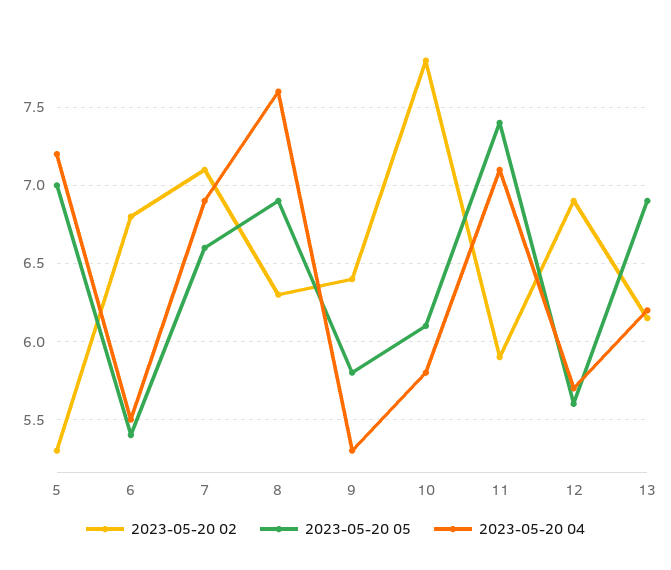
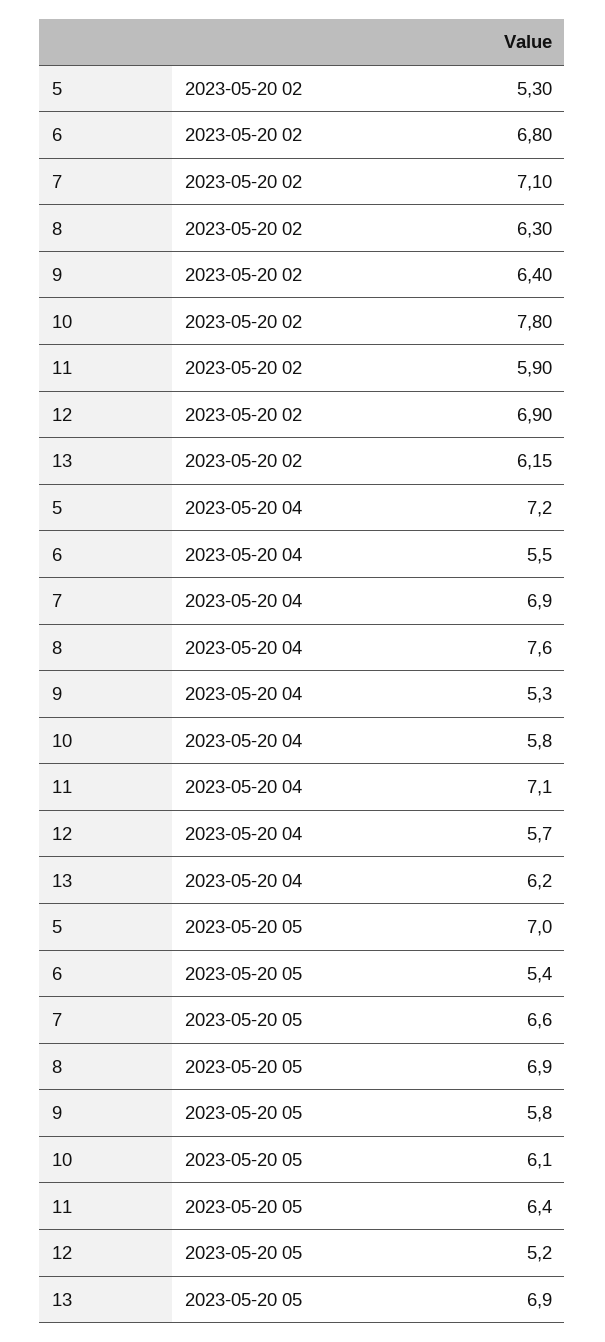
2023-05-20 05, 11: 7.4 -> 6.4
2023-05-20 05, 12: 5.6 -> 5.2

